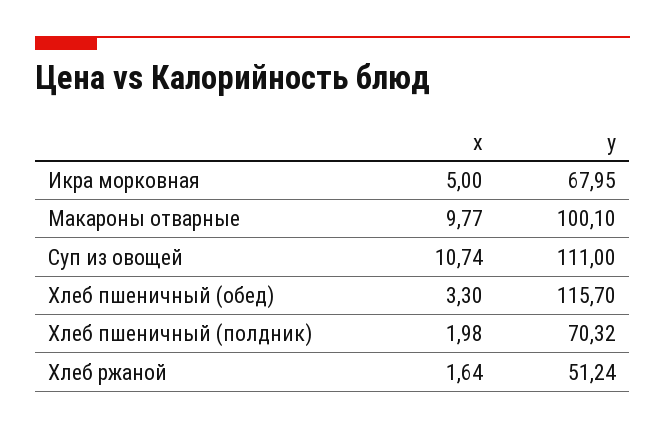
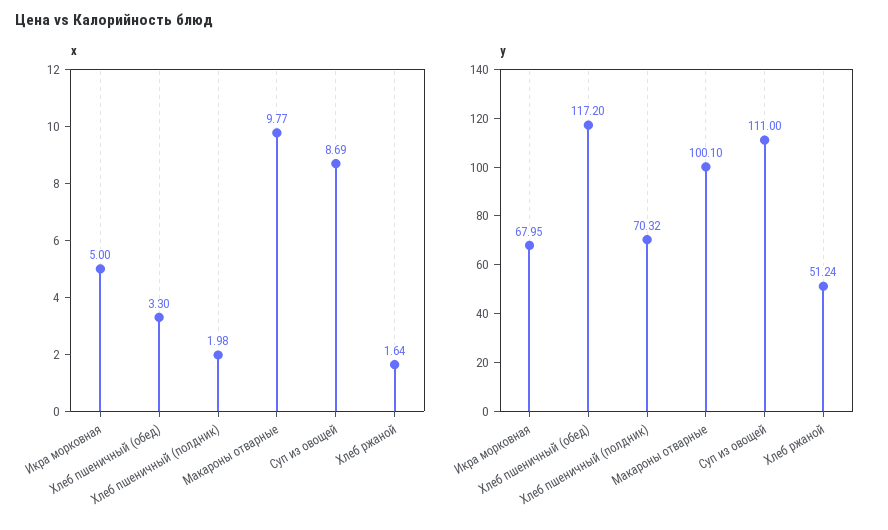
x, Суп из овощей: 10.74 -> 8.69
y, Хлеб пшеничный (обед): 115.7 -> 117.2

